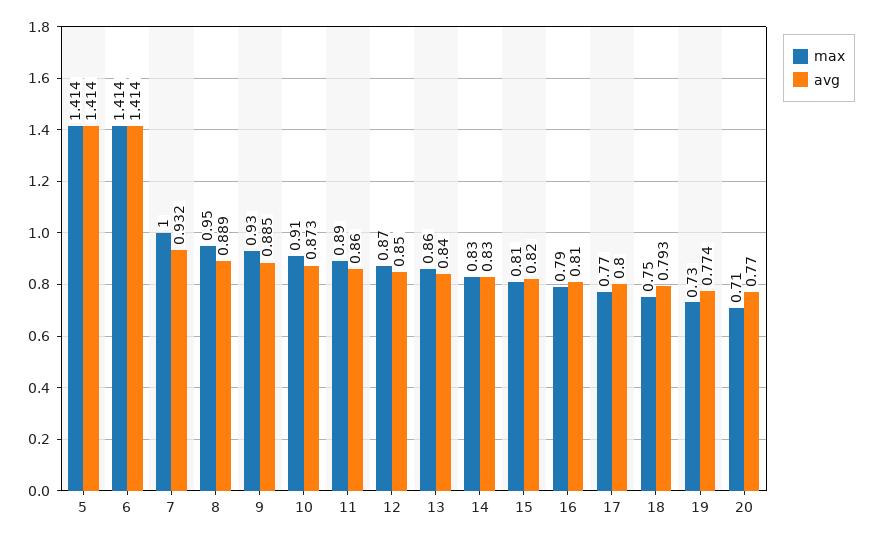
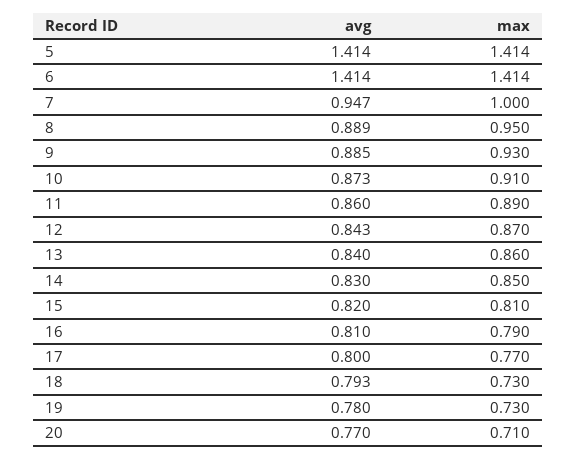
avg, 7: 0.932 -> 0.947
avg, 12: 0.85 -> 0.843
max, 14: 0.83 -> 0.85
max, 18: 0.75 -> 0.73
avg, 19: 0.774 -> 0.78

